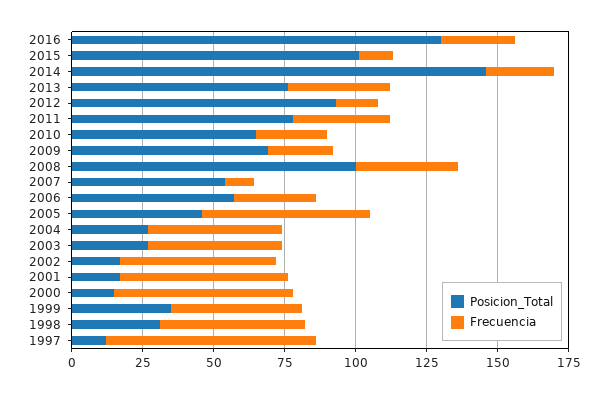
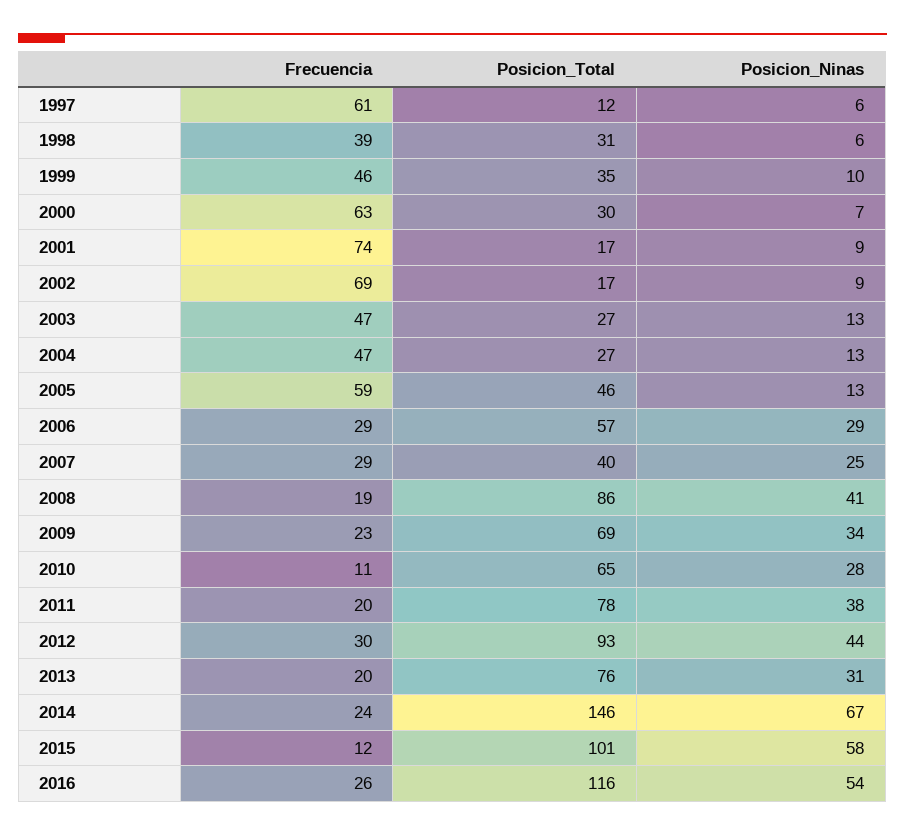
Posicion_Total, 2016: 130 -> 116
Frecuencia, 2013: 35 -> 20
Frecuencia, 2012: 15 -> 30
Frecuencia, 2011: 35 -> 20
Frecuencia, 2010: 25 -> 11
Posicion_Total, 2008: 100 -> 86
Frecuencia, 2008: 35 -> 19
Posicion_Total, 2007: 55 -> 40
Frecuencia, 2007: 10 -> 29
Frecuencia, 2002: 55 -> 69
Frecuencia, 2001: 60 -> 74
Posicion_Total, 2000: 15 -> 30
Frecuencia, 1998: 50 -> 39
Frecuencia, 1997: 75 -> 61
Posicion_Ninas, 1997: none -> 6
Posicion_Ninas, 1998: none -> 6
Posicion_Ninas, 1999: none -> 10
Posicion_Ninas, 2000: none -> 7
Posicion_Ninas, 2001: none -> 9
Posicion_Ninas, 2002: none -> 9
Posicion_Ninas, 2003: none -> 13
Posicion_Ninas, 2004: none -> 13
Posicion_Ninas, 2005: none -> 13
Posicion_Ninas, 2006: none -> 29
Posicion_Ninas, 2007: none -> 25
Posicion_Ninas, 2008: none -> 41
Posicion_Ninas, 2009: none -> 34
Posicion_Ninas, 2010: none -> 28
Posicion_Ninas, 2011: none -> 38
Posicion_Ninas, 2012: none -> 44
Posicion_Ninas, 2013: none -> 31
Posicion_Ninas, 2014: none -> 67
Posicion_Ninas, 2015: none -> 58
Posicion_Ninas, 2016: none -> 54

